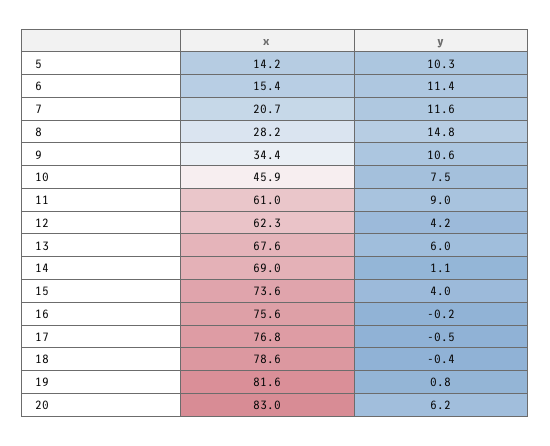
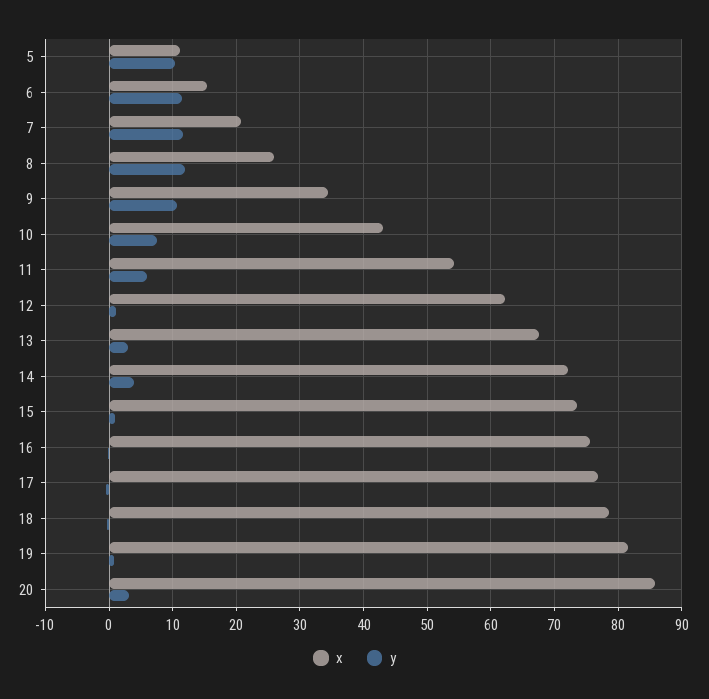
x, 5: 14.2 -> 11
x, 8: 28.2 -> 26
y, 8: 14.8 -> 12
x, 10: 45.9 -> 43
x, 11: 61 -> 54
y, 11: 9 -> 6
y, 12: 4.2 -> 1
y, 13: 6 -> 3
x, 14: 69 -> 72
y, 14: 1.1 -> 4
y, 15: 4 -> 1
x, 20: 83 -> 86
y, 20: 6.2 -> 3

